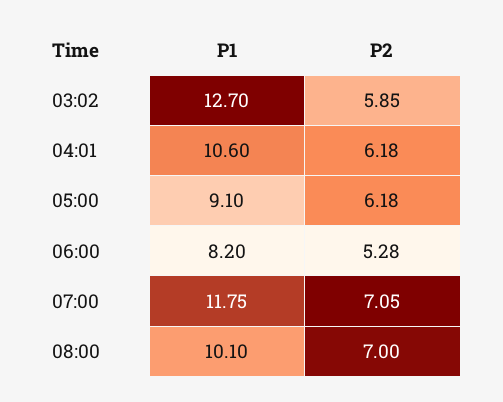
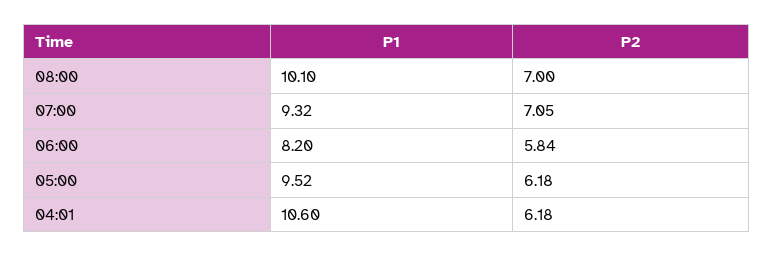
P1, 03:02: 12.7 -> none
P2, 03:02: 5.85 -> none
P1, 05:00: 9.1 -> 9.52
P2, 06:00: 5.28 -> 5.84
P1, 07:00: 11.75 -> 9.32

